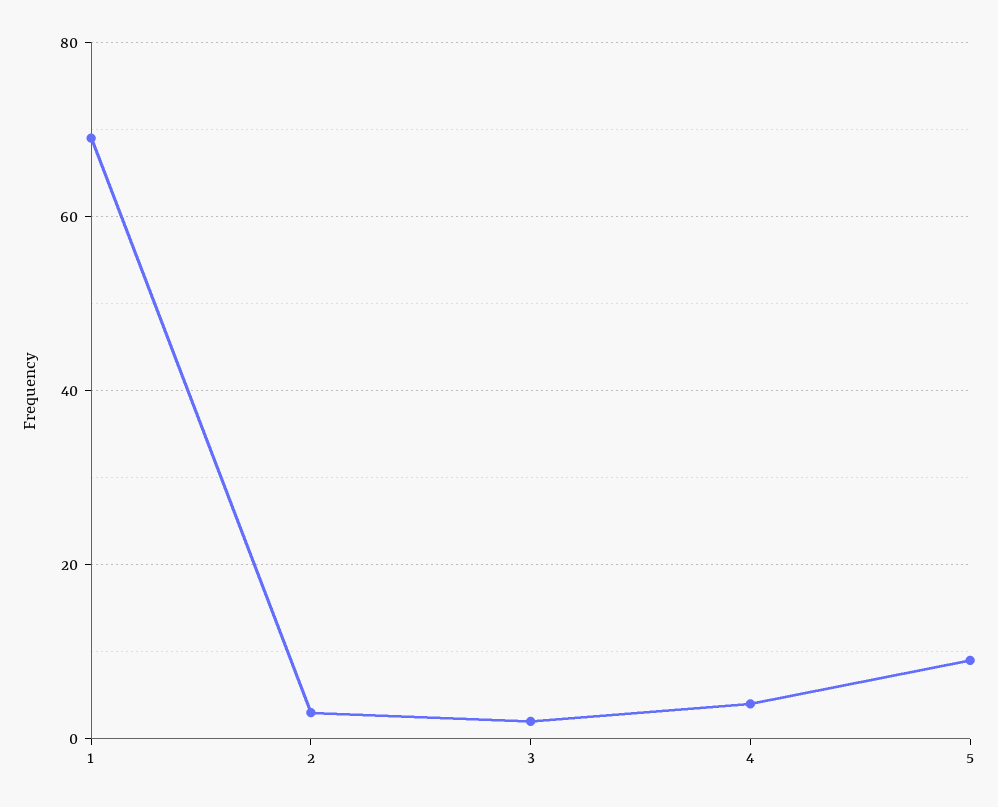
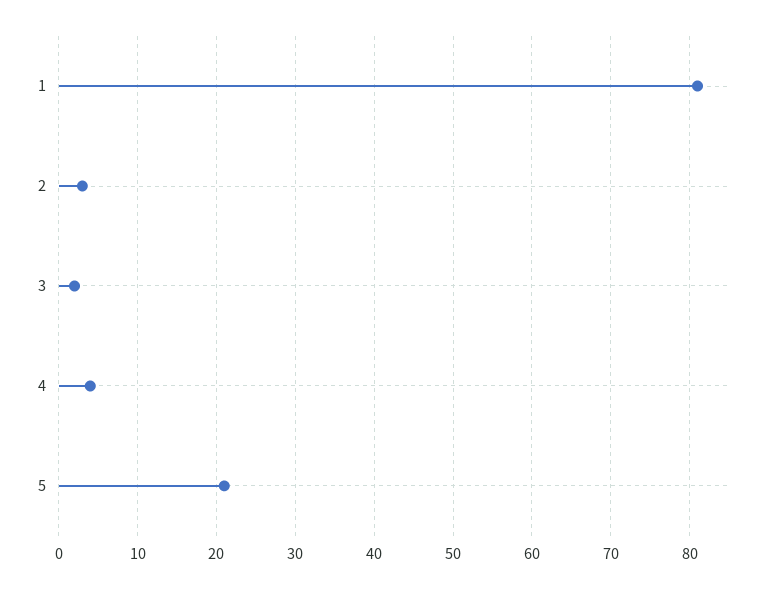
1: 70 -> 81
5: 10 -> 21

